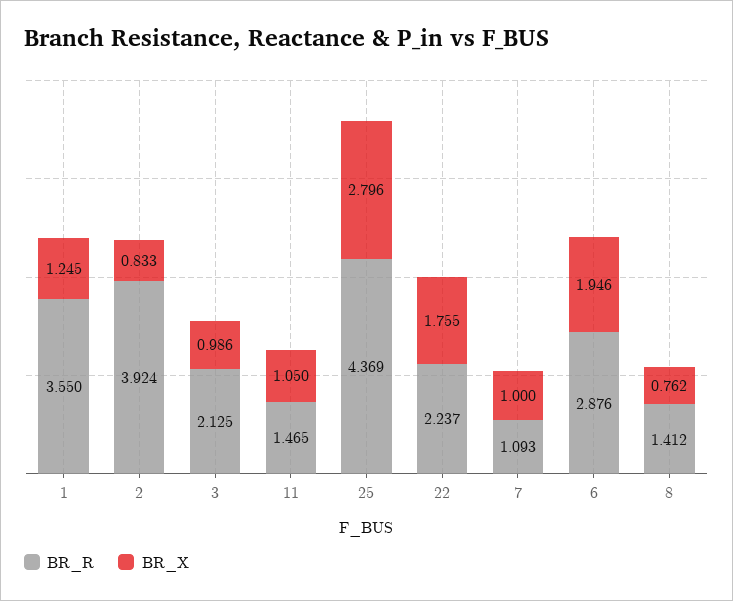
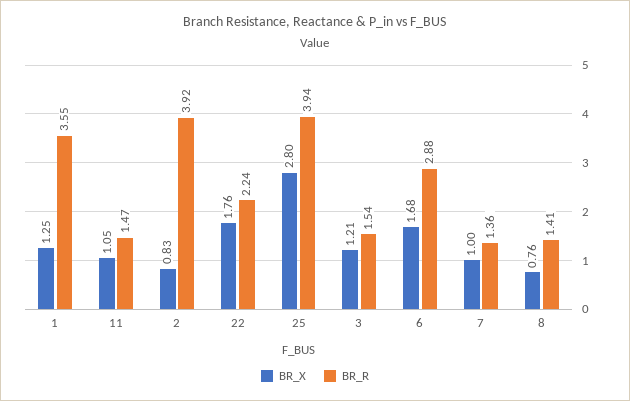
BR_R, 3: 2.125 -> 1.54
BR_X, 3: 0.986 -> 1.21
BR_R, 25: 4.369 -> 3.94
BR_R, 7: 1.093 -> 1.36
BR_X, 6: 1.946 -> 1.68

